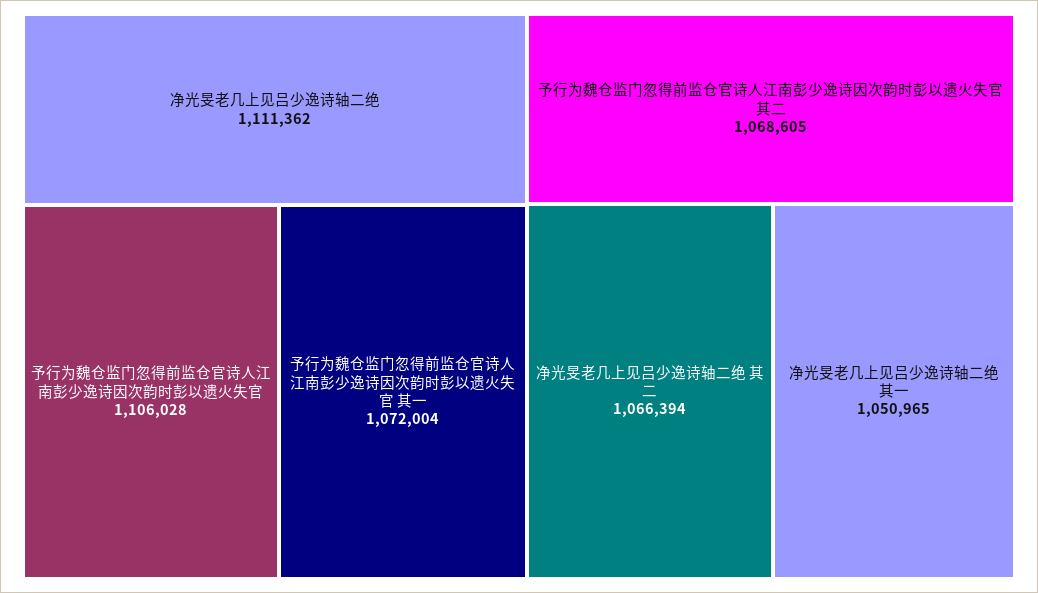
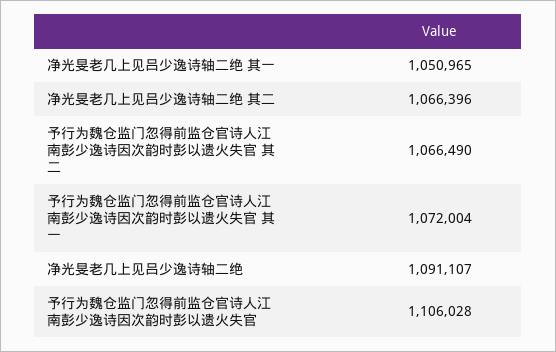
净光旻老几上见吕少逸诗轴二绝: 1111362 -> 1091107
予行为魏仓监门忽得前监仓官诗人江南彭少逸诗因次韵时彭以遗火失官 其二: 1068605 -> 1066490
净光旻老几上见吕少逸诗轴二绝 其二: 1066394 -> 1066396

